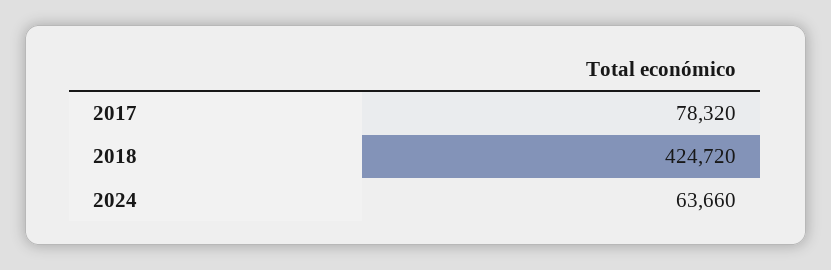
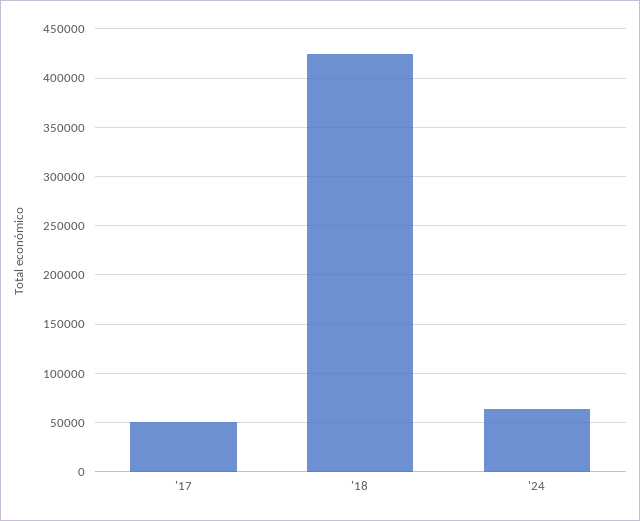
2017: 78320 -> 50000

